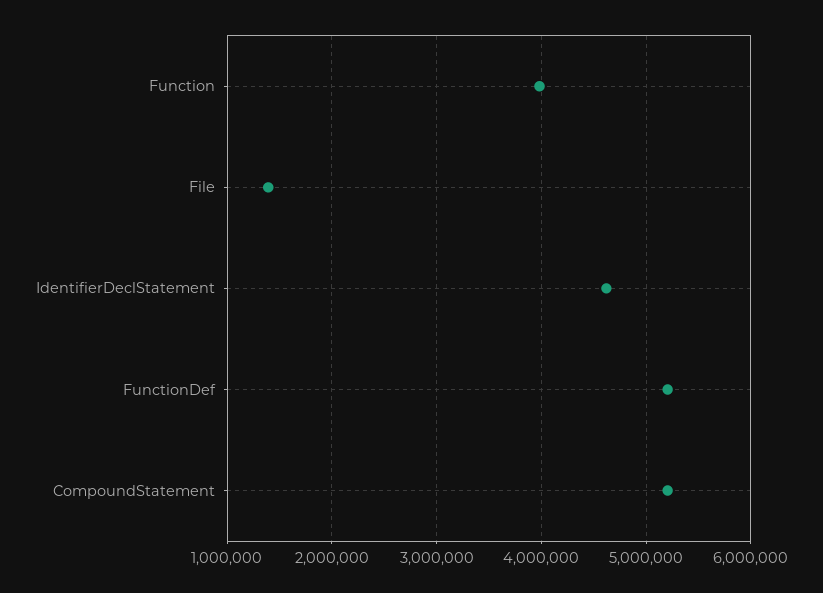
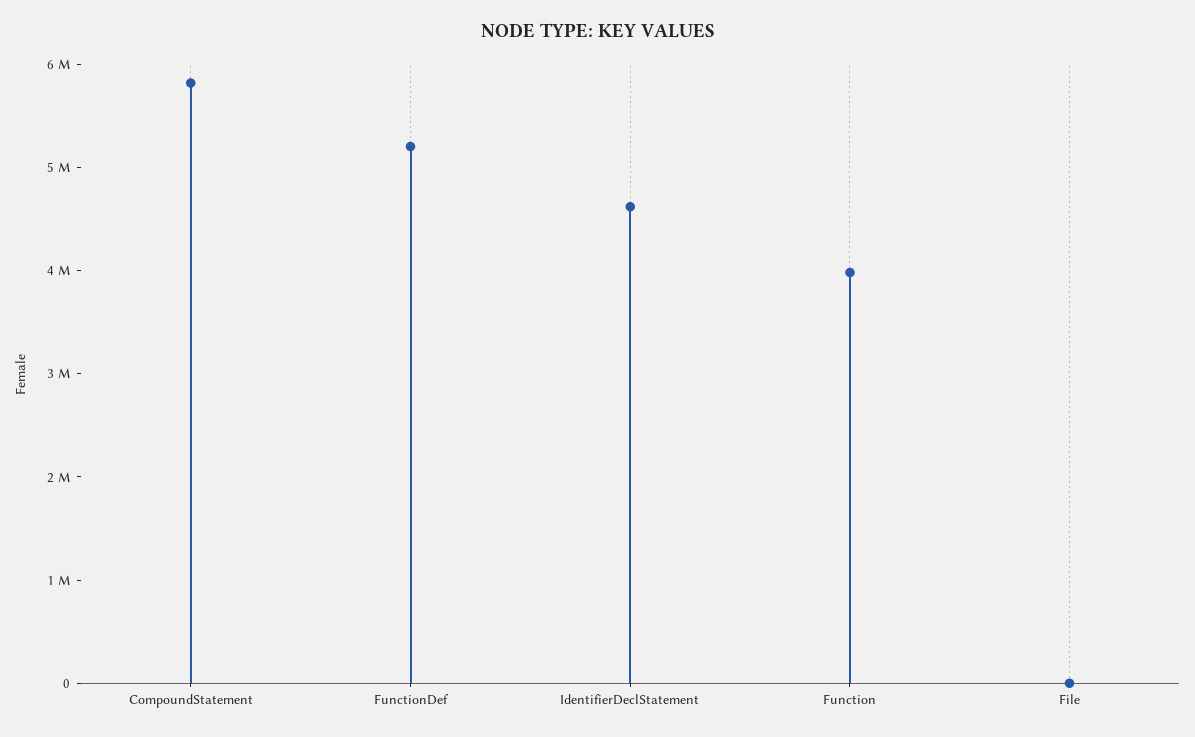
File: 1400000 -> 0
CompoundStatement: 5200000 -> 5800000

